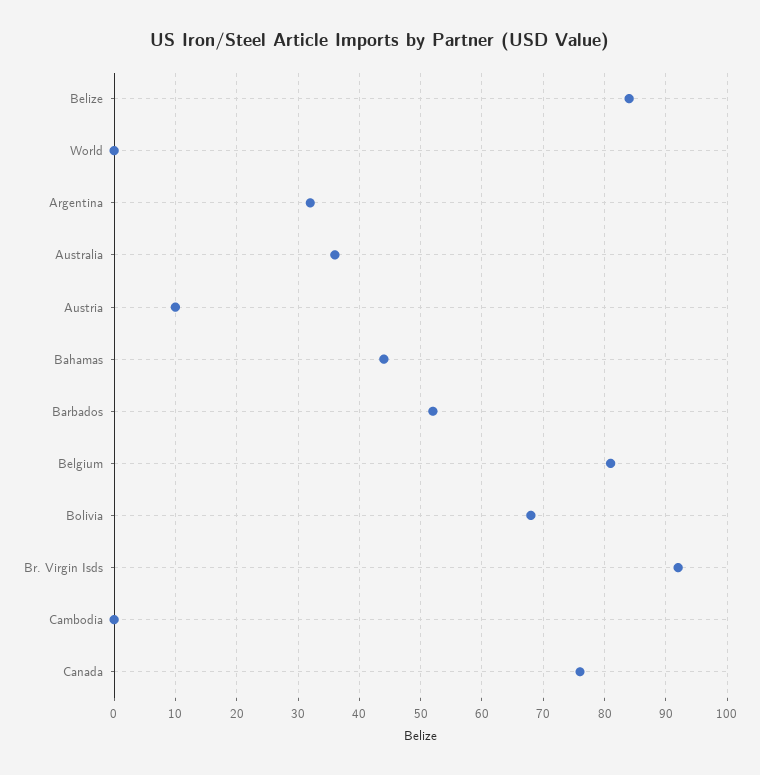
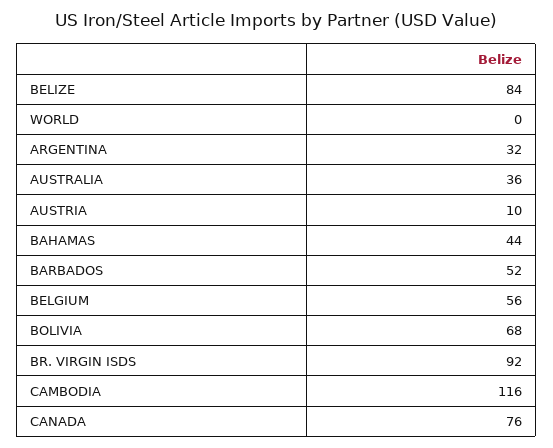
Belgium: 81 -> 56
Cambodia: 0 -> 116

